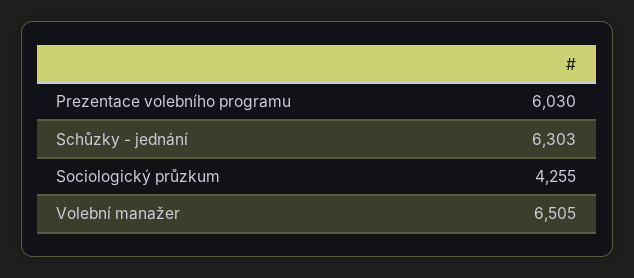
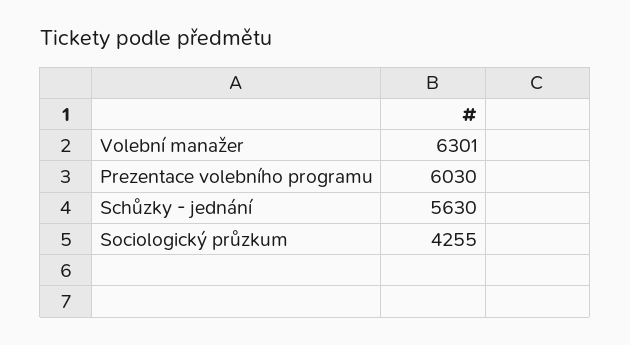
Schůzky - jednání: 6303 -> 5630
Volební manažer: 6505 -> 6301

